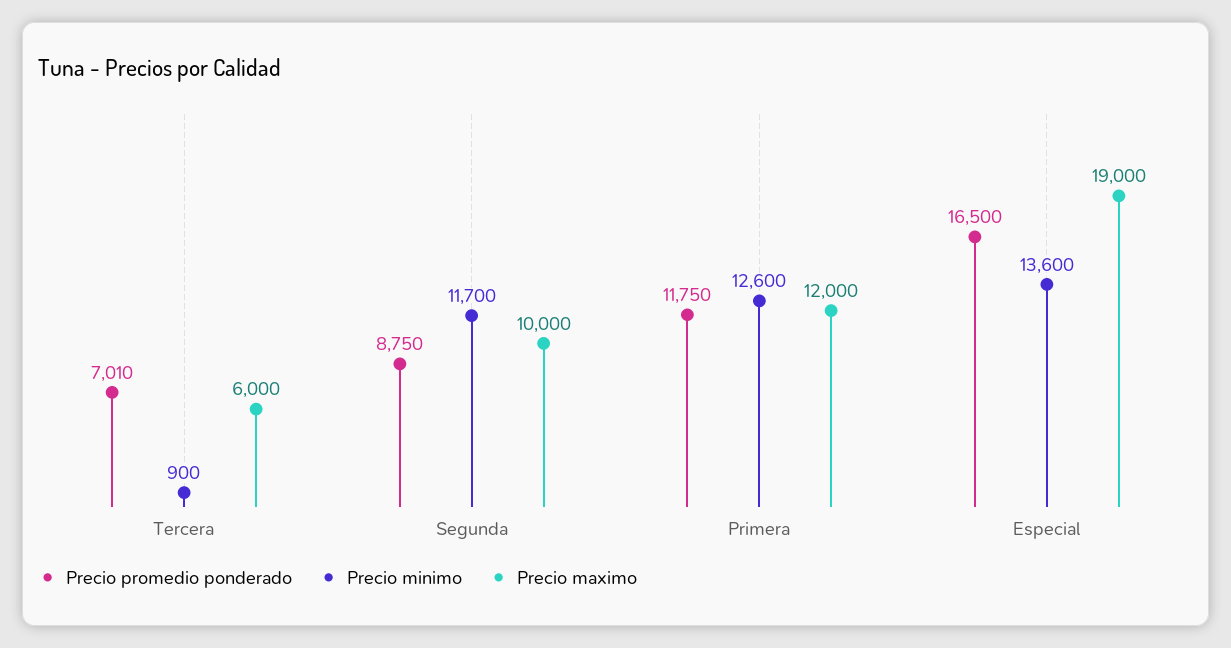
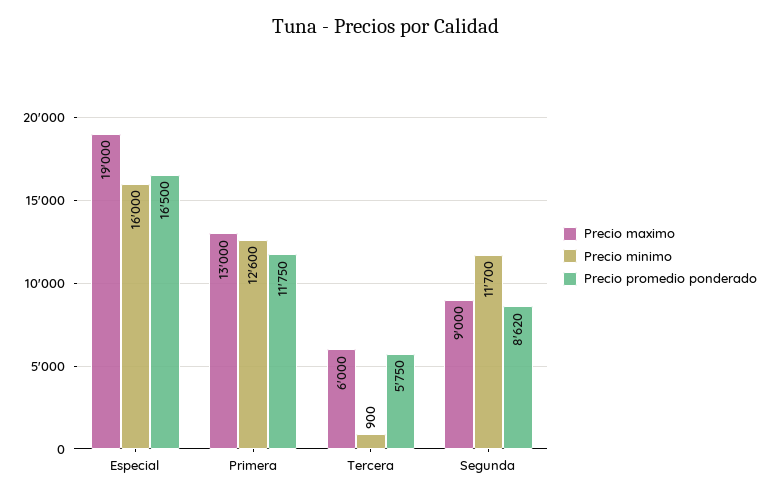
Precio promedio ponderado, Tercera: 7010 -> 5750
Precio promedio ponderado, Segunda: 8750 -> 8620
Precio maximo, Segunda: 10000 -> 9000
Precio maximo, Primera: 12000 -> 13000
Precio minimo, Especial: 13600 -> 16000

